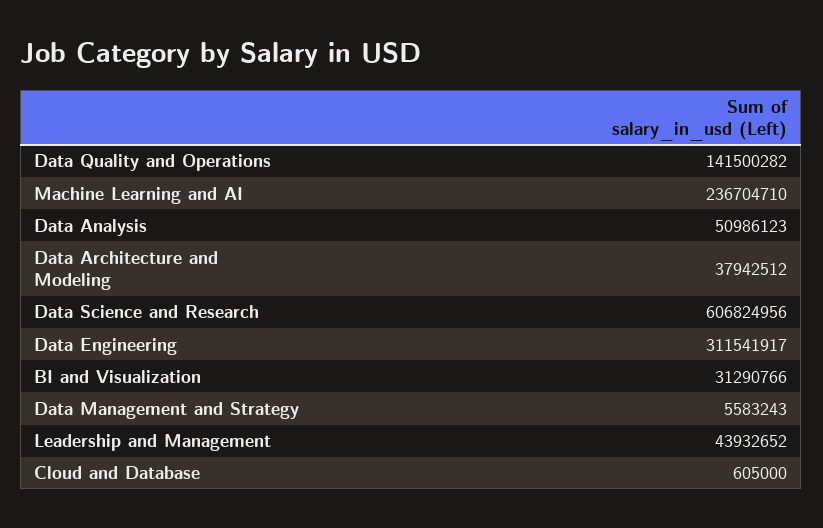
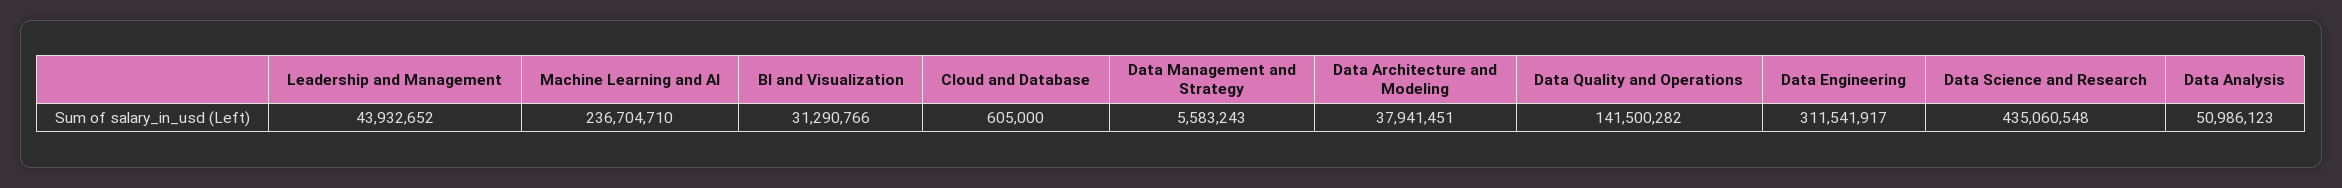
Data Architecture and Modeling: 37942512 -> 37941451
Data Science and Research: 606824956 -> 435060548

